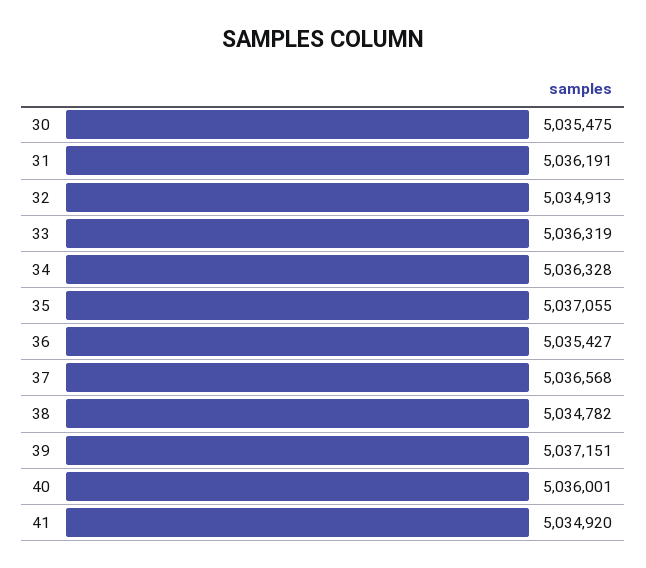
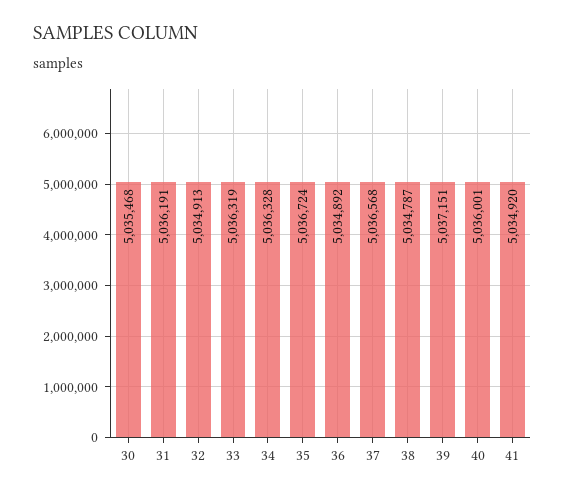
30: 5035475 -> 5035468
35: 5037055 -> 5036724
36: 5035427 -> 5034892
38: 5034782 -> 5034787

